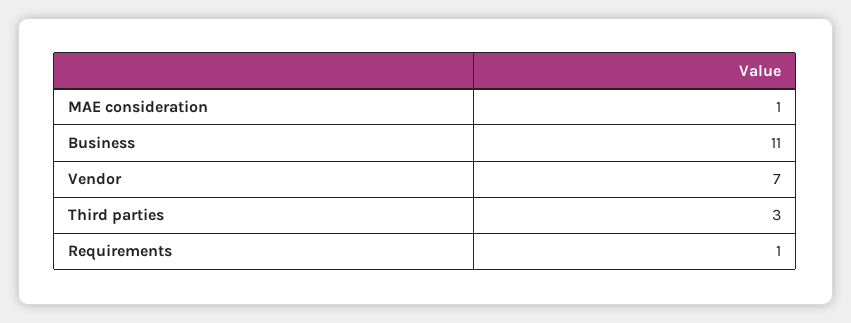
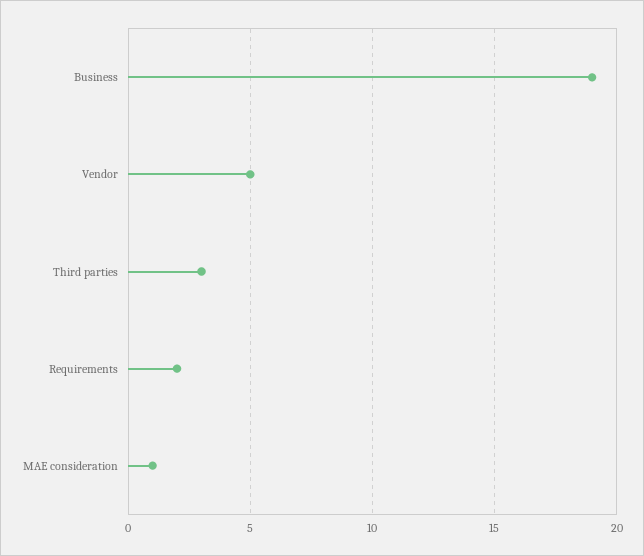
Business: 11 -> 19
Vendor: 7 -> 5
Requirements: 1 -> 2

